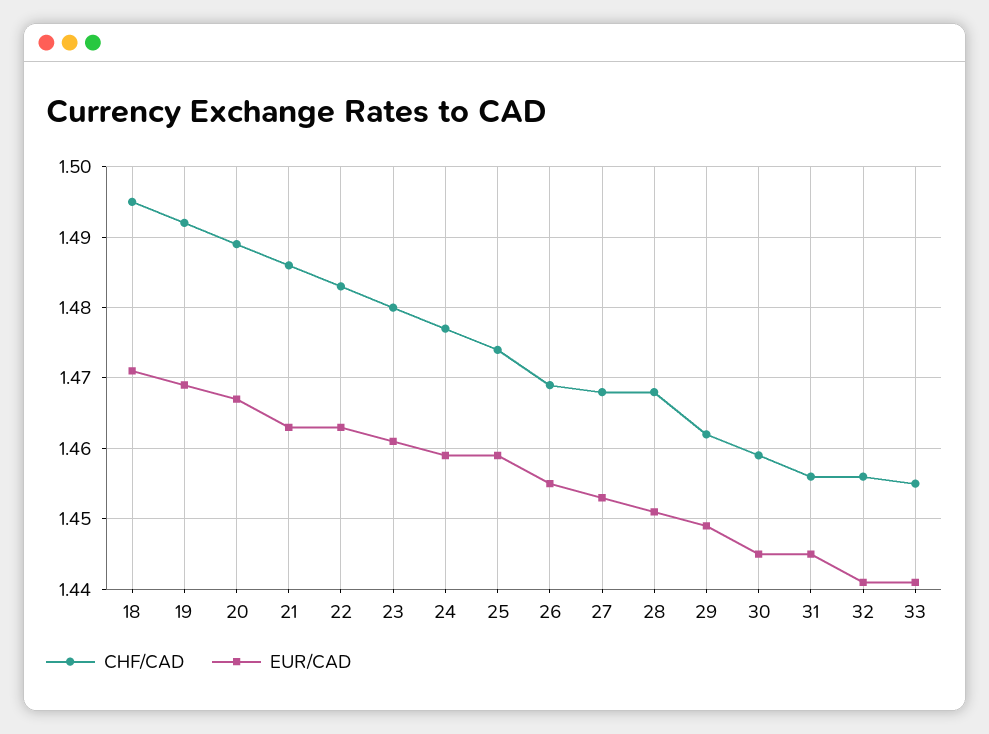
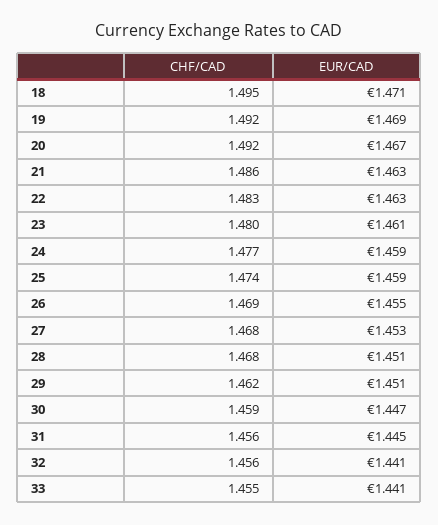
CHF/CAD, 20: 1.489 -> 1.492
EUR/CAD, 29: 1.449 -> 1.451
EUR/CAD, 30: 1.445 -> 1.447

